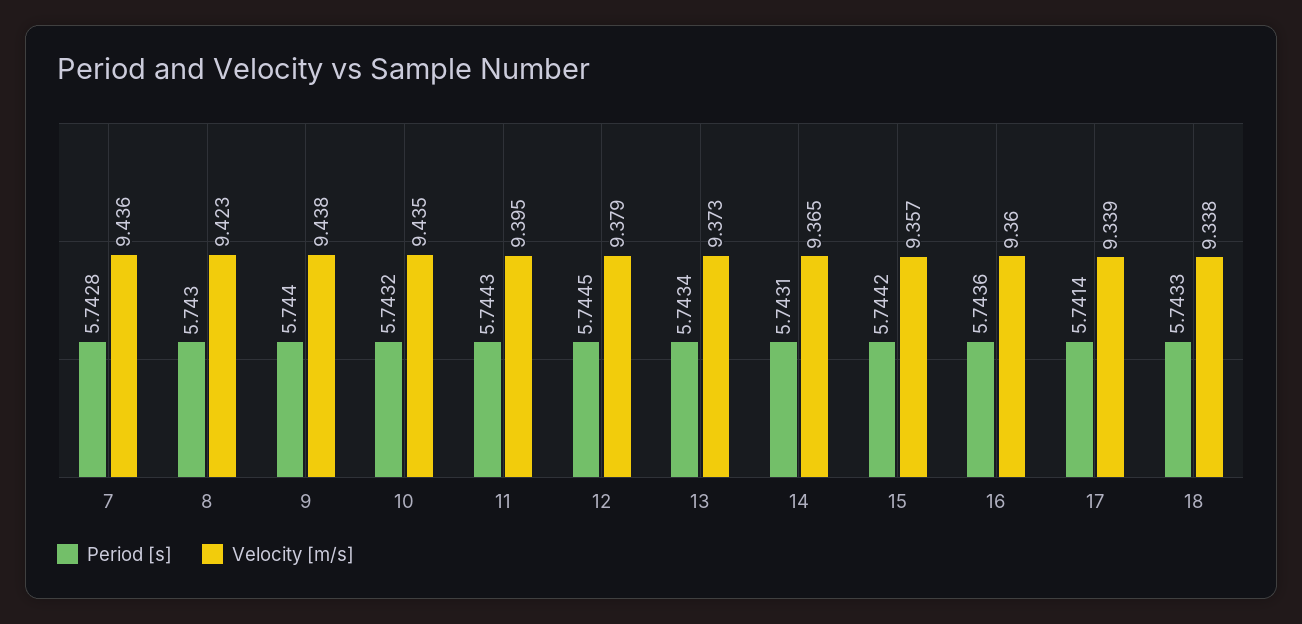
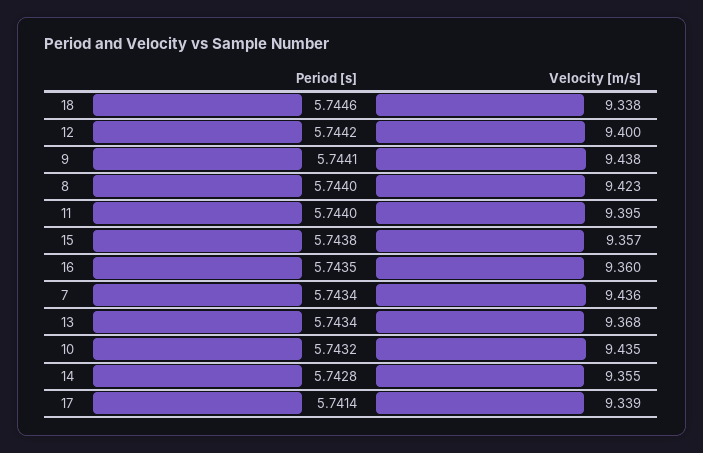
Period [s], 7: 5.7428 -> 5.7434
Period [s], 8: 5.743 -> 5.744
Period [s], 9: 5.744 -> 5.7441
Period [s], 11: 5.7443 -> 5.744
Period [s], 12: 5.7445 -> 5.7442
Velocity [m/s], 12: 9.379 -> 9.4
Velocity [m/s], 13: 9.373 -> 9.368
Period [s], 14: 5.7431 -> 5.7428
Velocity [m/s], 14: 9.365 -> 9.355
Period [s], 15: 5.7442 -> 5.7438
Period [s], 16: 5.7436 -> 5.7435
Period [s], 18: 5.7433 -> 5.7446

